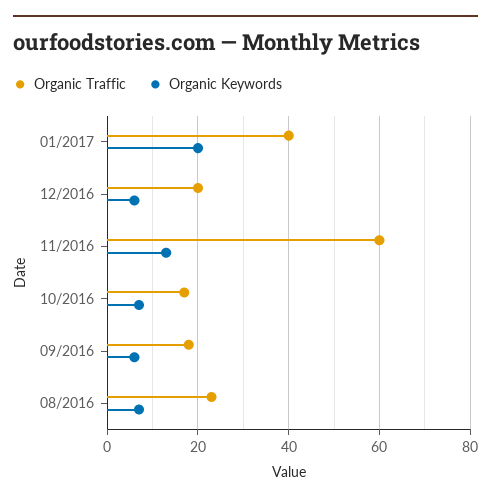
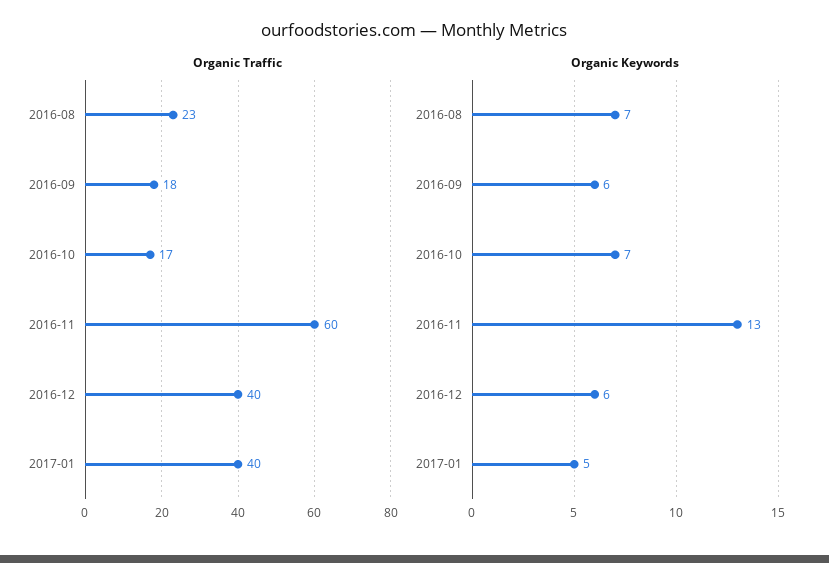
Organic Keywords, 01/2017: 20 -> 5
Organic Traffic, 12/2016: 20 -> 40

